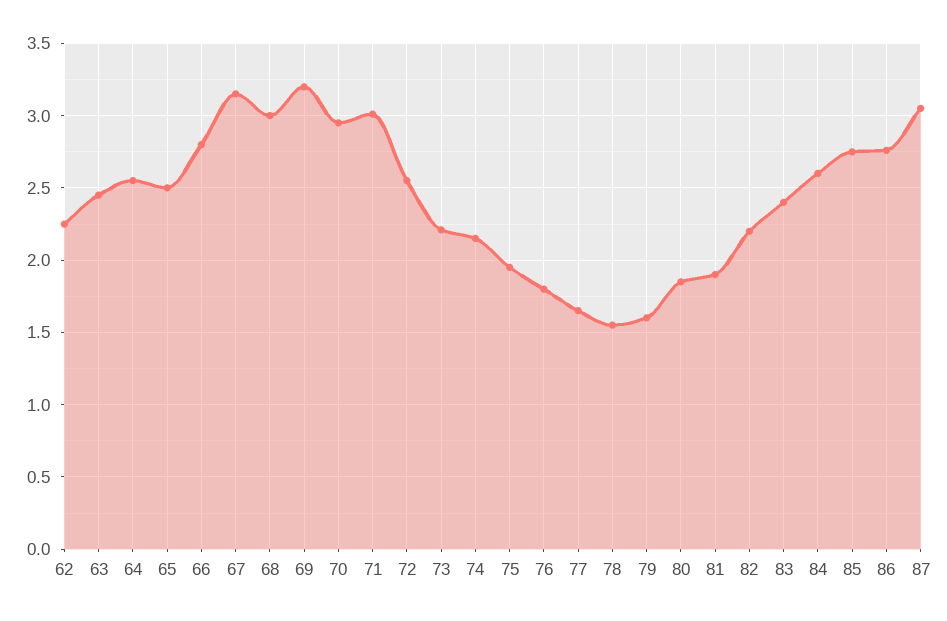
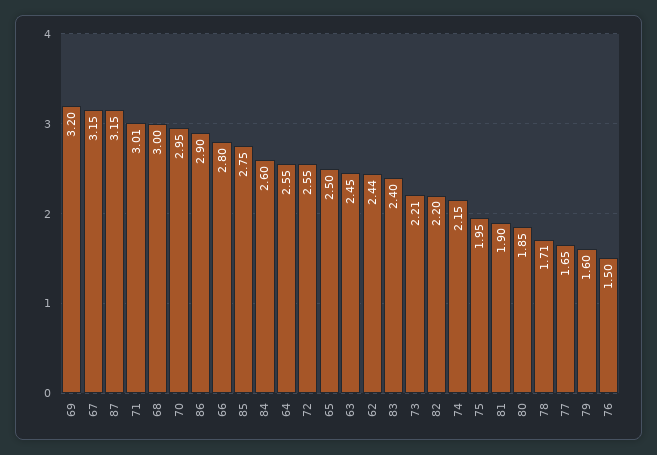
62: 2.25 -> 2.44
76: 1.8 -> 1.5
78: 1.55 -> 1.71
86: 2.75 -> 2.9
87: 3.05 -> 3.15

